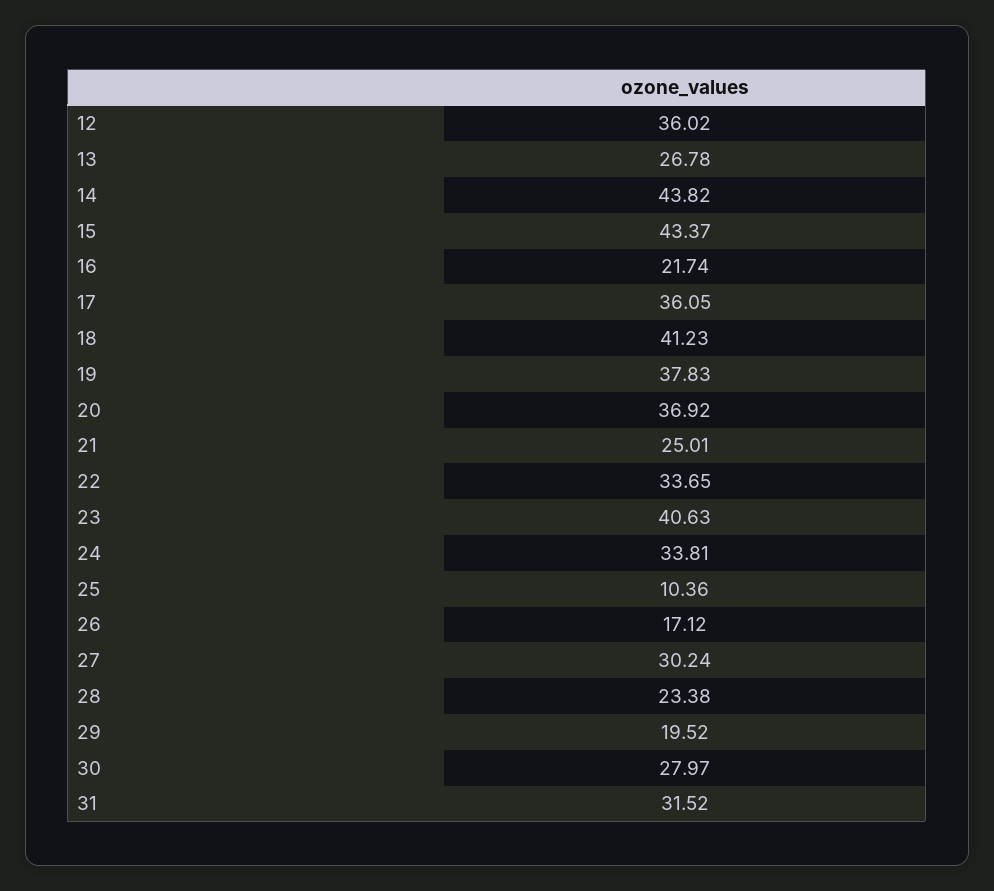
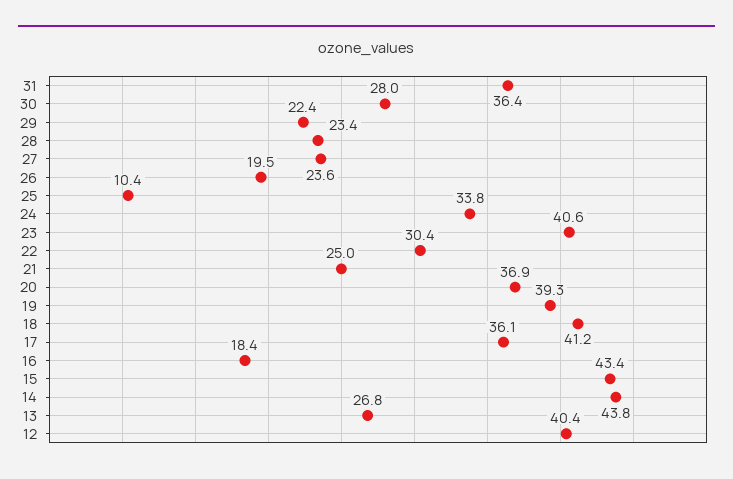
12: 36.02 -> 40.4
16: 21.74 -> 18.4
19: 37.83 -> 39.3
22: 33.65 -> 30.4
26: 17.12 -> 19.5
27: 30.24 -> 23.6
29: 19.52 -> 22.4
31: 31.52 -> 36.4

